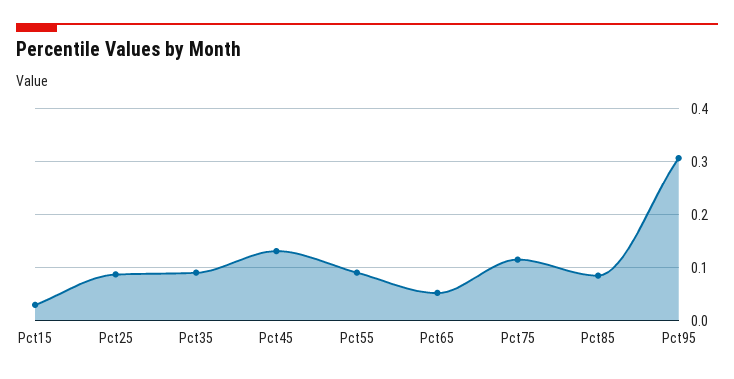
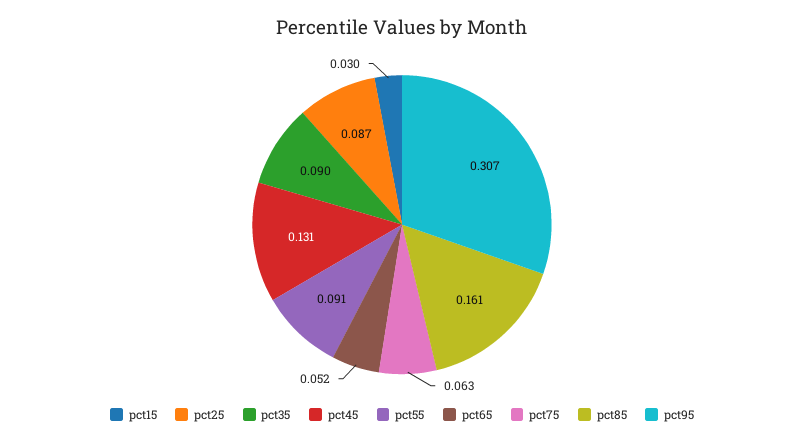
Pct75: 0.12 -> 0.063
Pct85: 0.08 -> 0.161

